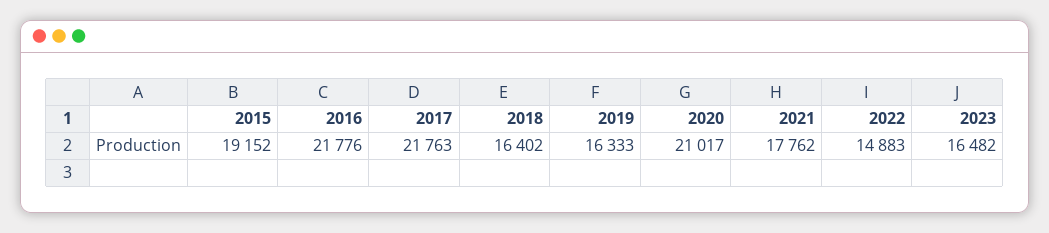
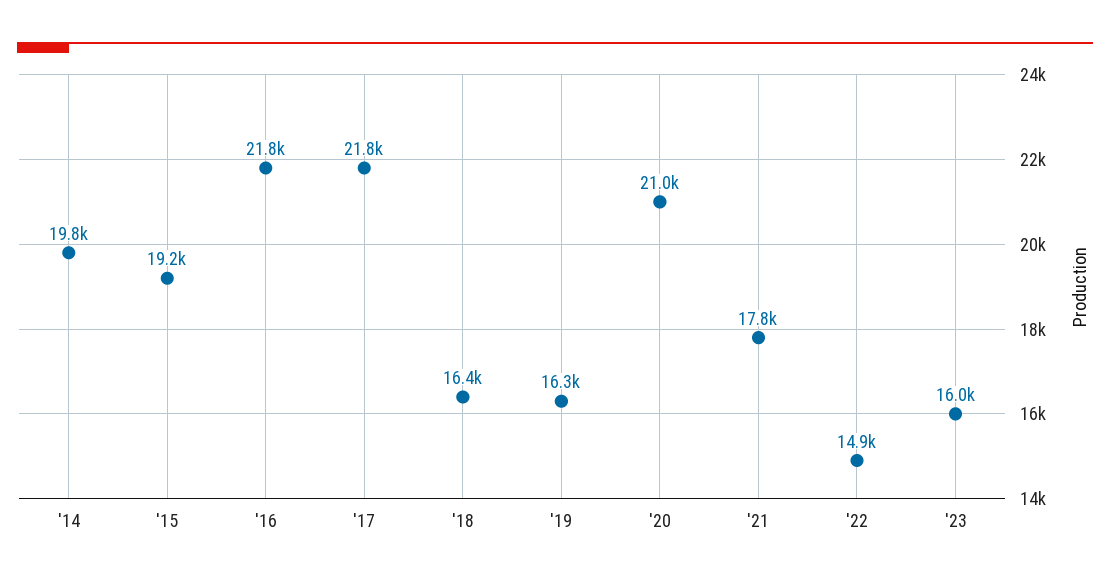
2023: 16482 -> 16000
'14: none -> 19800

